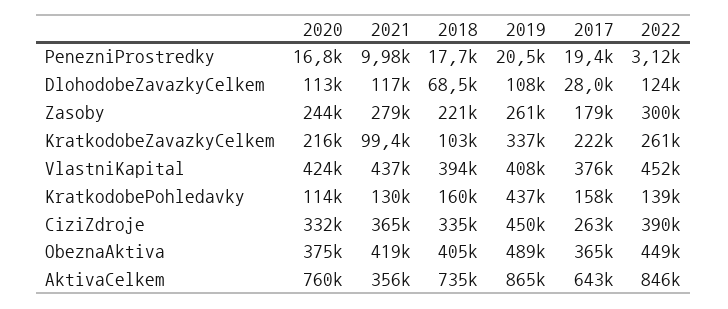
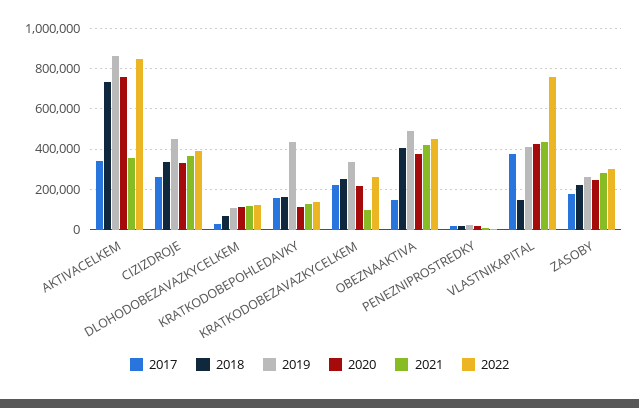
2018, KratkodobeZavazkyCelkem: 103000 -> 250000
2018, VlastniKapital: 394000 -> 150000
2022, VlastniKapital: 452000 -> 750000
2017, ObeznaAktiva: 365000 -> 150000
2017, AktivaCelkem: 643000 -> 350000

